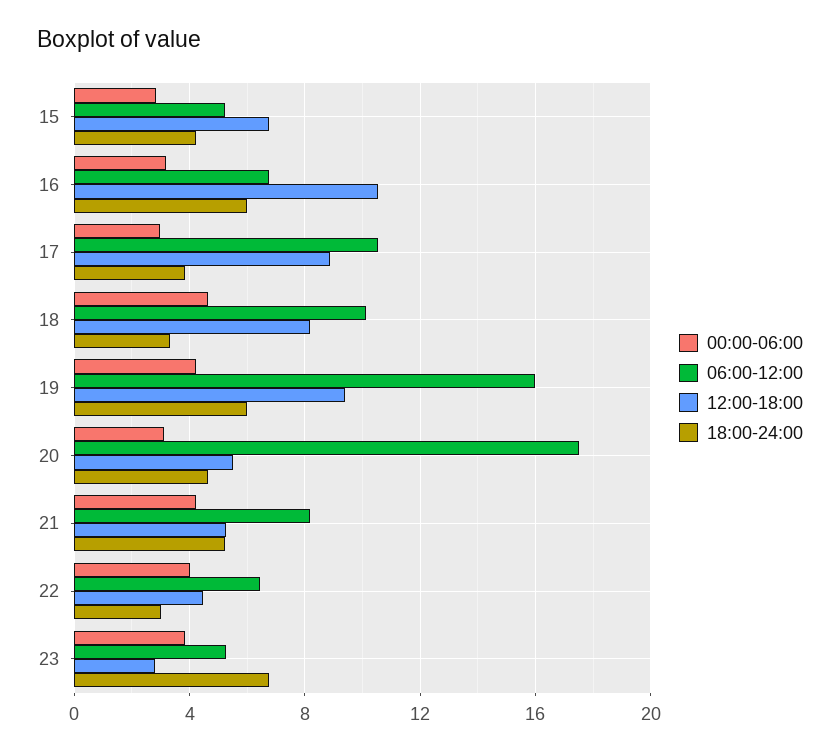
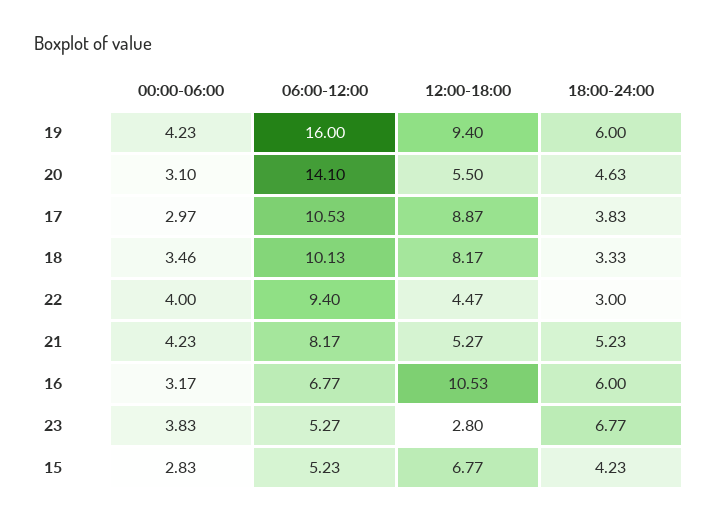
00:00-06:00, 18: 4.5 -> 3.46
06:00-12:00, 20: 17.5 -> 14.1
06:00-12:00, 22: 6.5 -> 9.4

